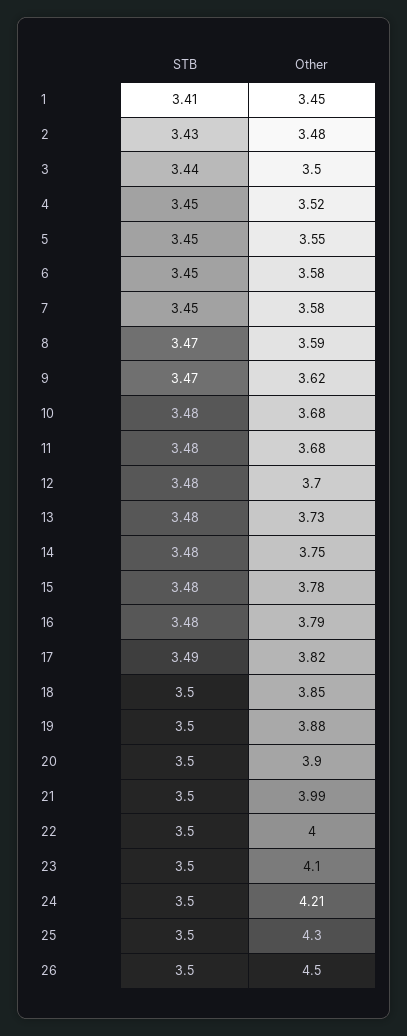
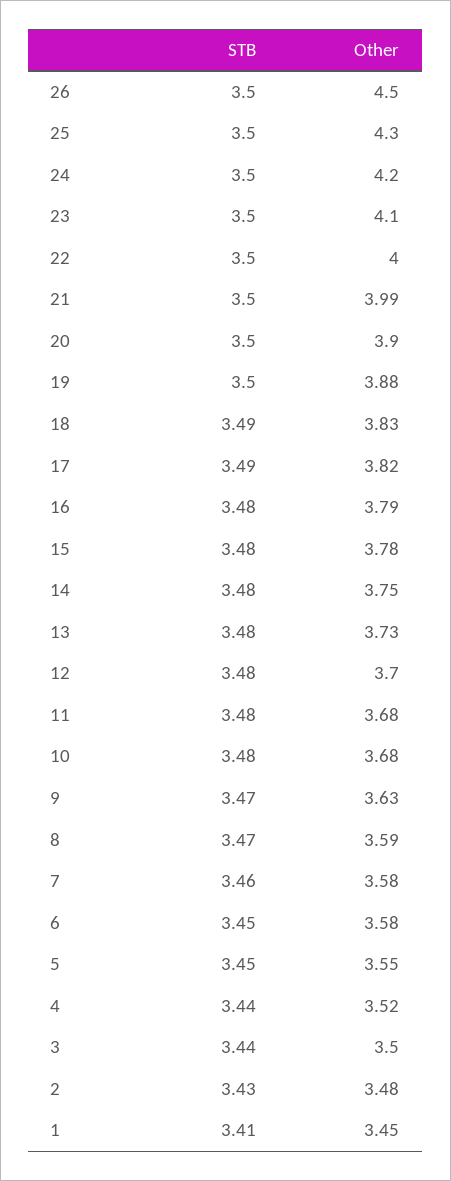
STB, 4: 3.45 -> 3.44
STB, 7: 3.45 -> 3.46
Other, 9: 3.62 -> 3.63
STB, 18: 3.5 -> 3.49
Other, 18: 3.85 -> 3.83
Other, 24: 4.21 -> 4.2

